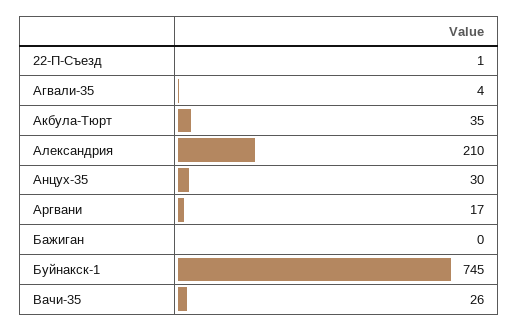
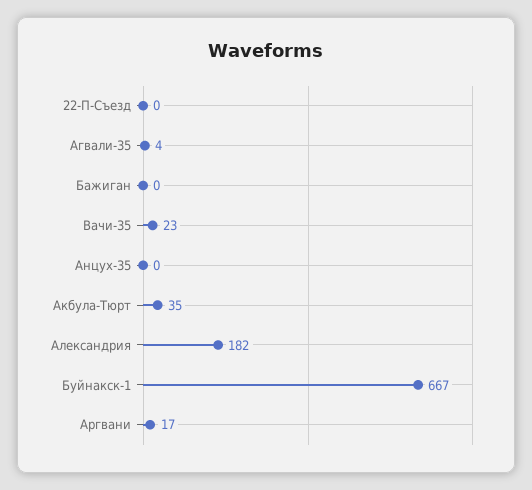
22-П-Съезд: 1 -> 0
Александрия: 210 -> 182
Анцух-35: 30 -> 0
Буйнакск-1: 745 -> 667
Вачи-35: 26 -> 23

